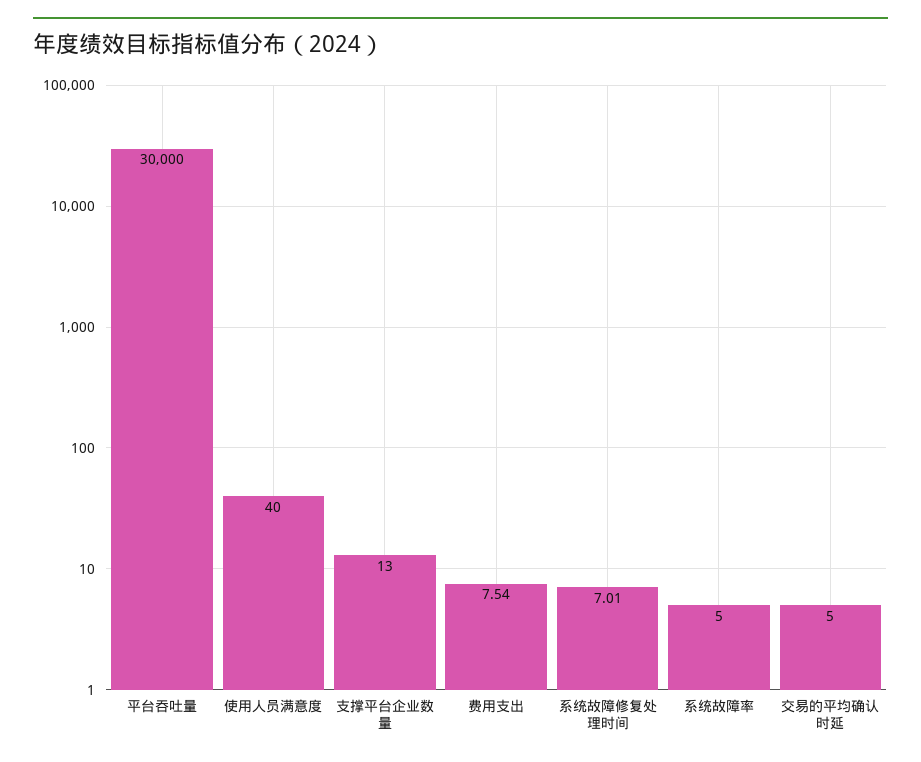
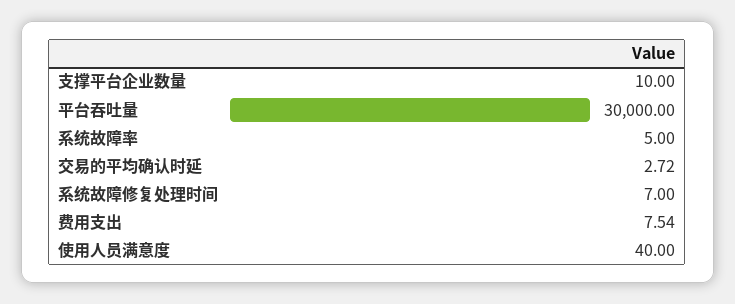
支撑平台企业数量: 13 -> 10
系统故障修复处理时间: 7.01 -> 7
交易的平均确认时延: 5 -> 2.72

